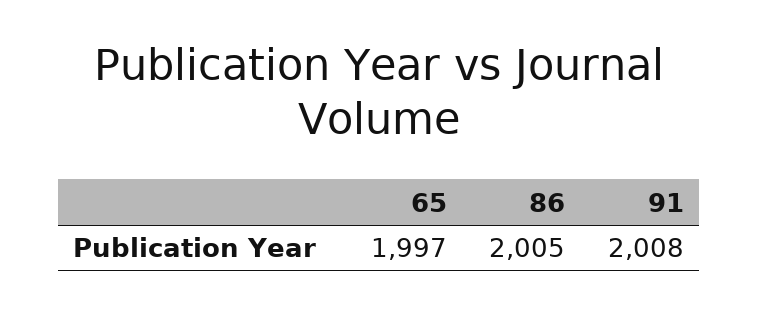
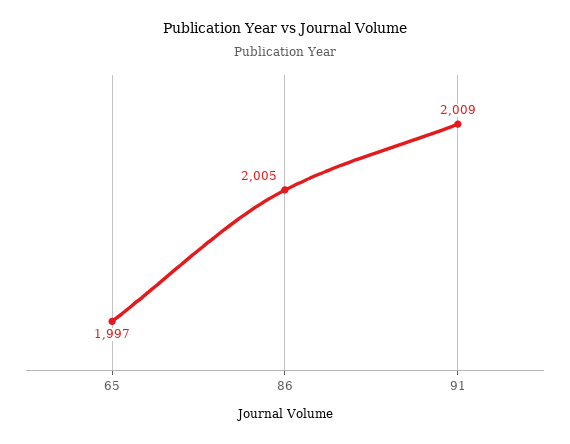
91: 2008 -> 2009

